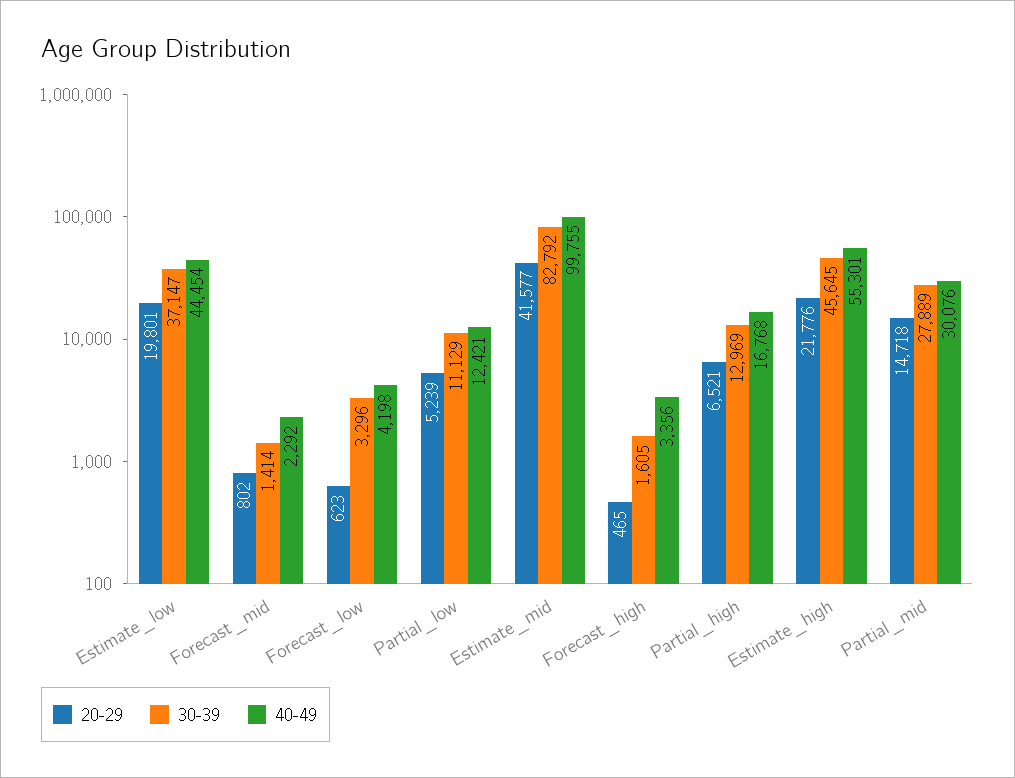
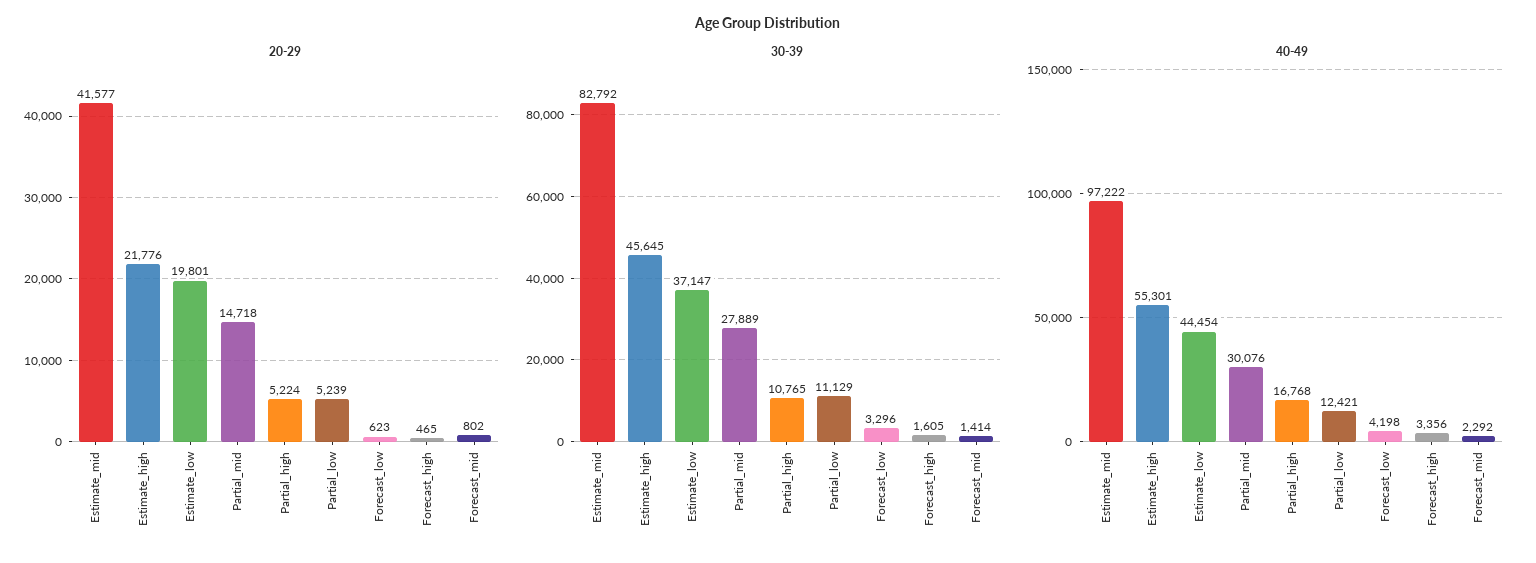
40-49, Estimate_mid: 99755 -> 97222
20-29, Partial_high: 6521 -> 5224
30-39, Partial_high: 12969 -> 10765

